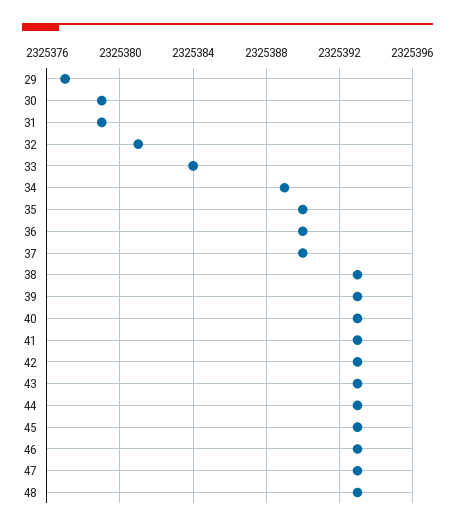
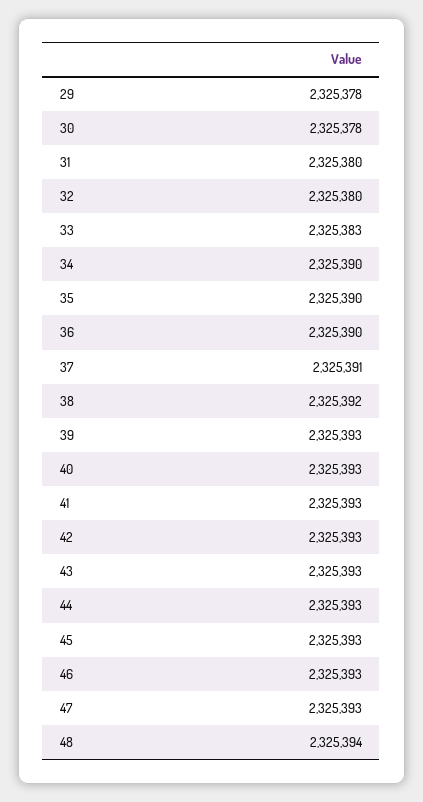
29: 2325377 -> 2325378
30: 2325379 -> 2325378
31: 2325379 -> 2325380
32: 2325381 -> 2325380
33: 2325384 -> 2325383
34: 2325389 -> 2325390
37: 2325390 -> 2325391
38: 2325393 -> 2325392
48: 2325393 -> 2325394

